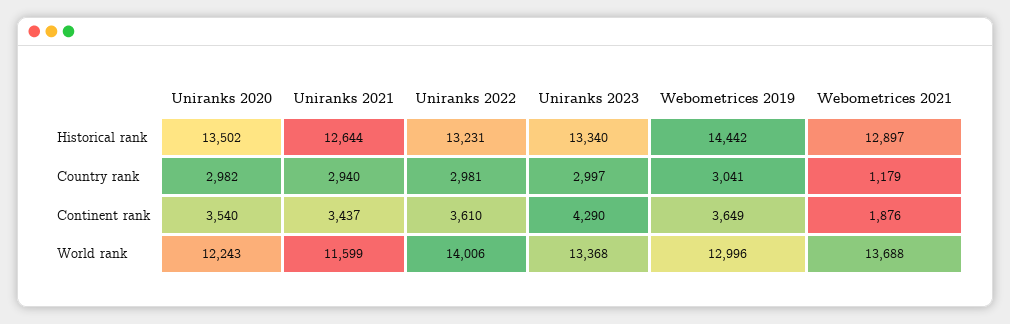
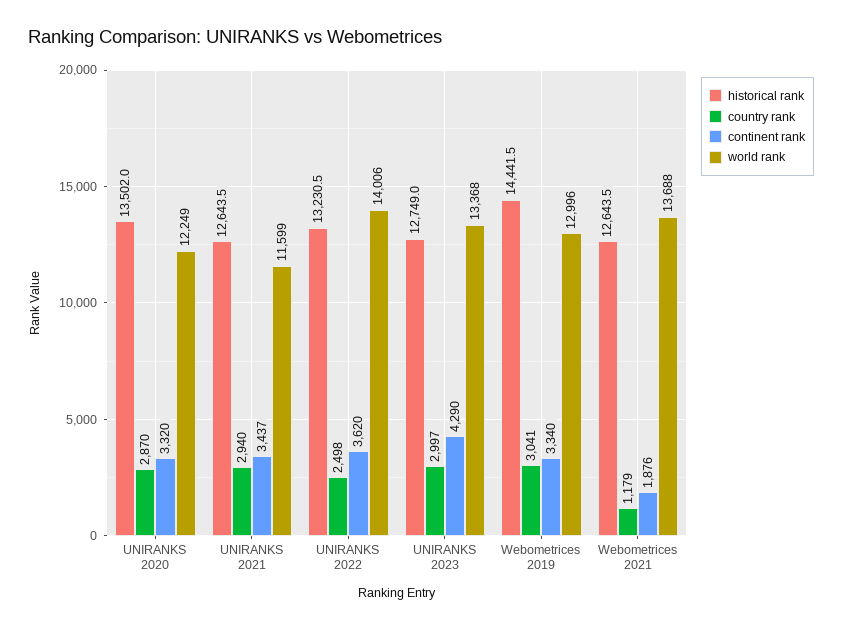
Historical rank, Uniranks 2023: 13340 -> 12749
Historical rank, Webometrices 2021: 12897 -> 12643.5
Country rank, Uniranks 2020: 2982 -> 2870
Country rank, Uniranks 2022: 2981 -> 2498
Continent rank, Uniranks 2020: 3540 -> 3320
Continent rank, Uniranks 2022: 3610 -> 3620
Continent rank, Webometrices 2019: 3649 -> 3340
World rank, Uniranks 2020: 12243 -> 12249

